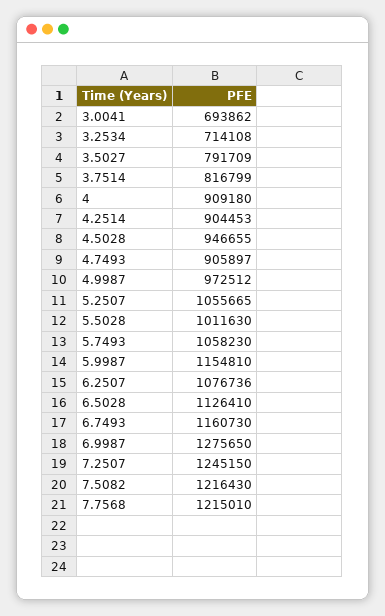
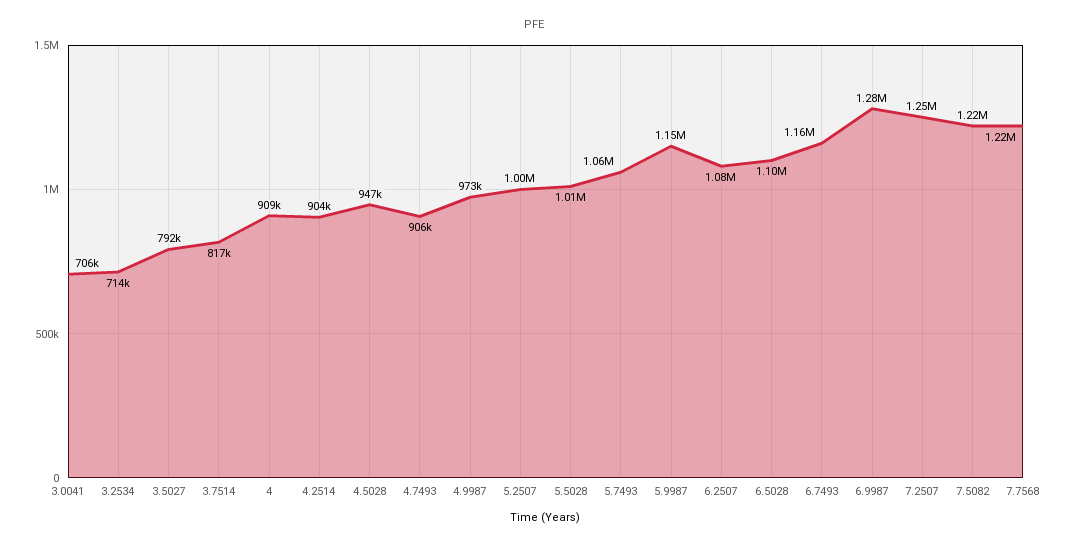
3.0041: 693862 -> 706000
5.2507: 1055665 -> 1000000
6.5028: 1126410 -> 1100000

